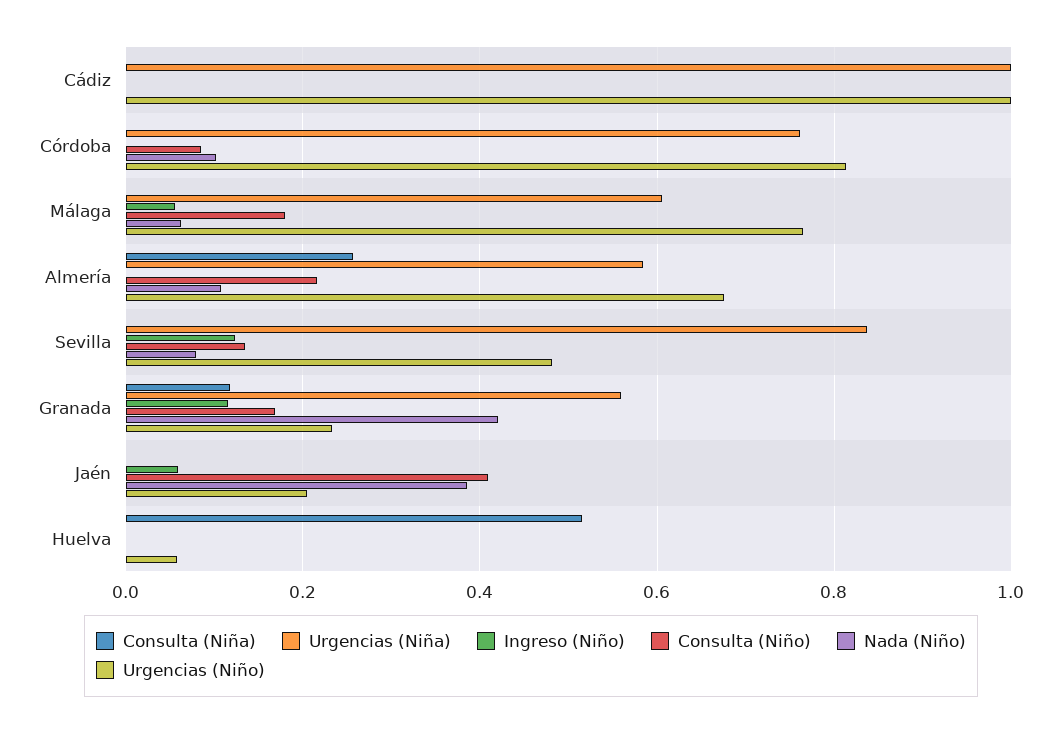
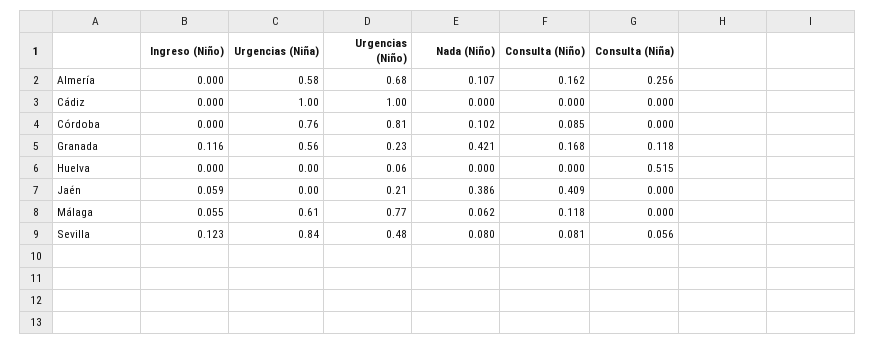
Consulta (Niño), Málaga: 0.18 -> 0.118
Consulta (Niño), Almería: 0.22 -> 0.162
Consulta (Niña), Sevilla: 0 -> 0.056
Consulta (Niño), Sevilla: 0.14 -> 0.081

